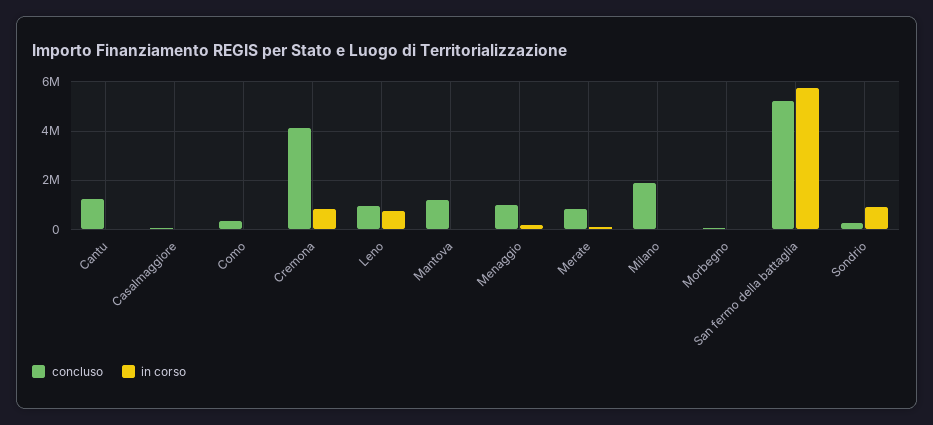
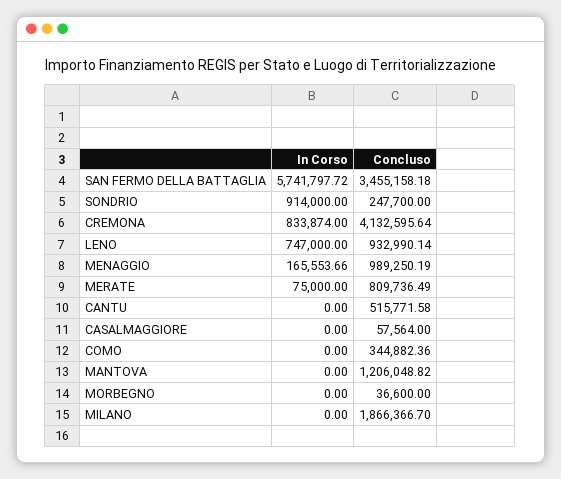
concluso, Cantu: 1250000 -> 515771.58
concluso, San fermo della battaglia: 5250000 -> 3455158.18

